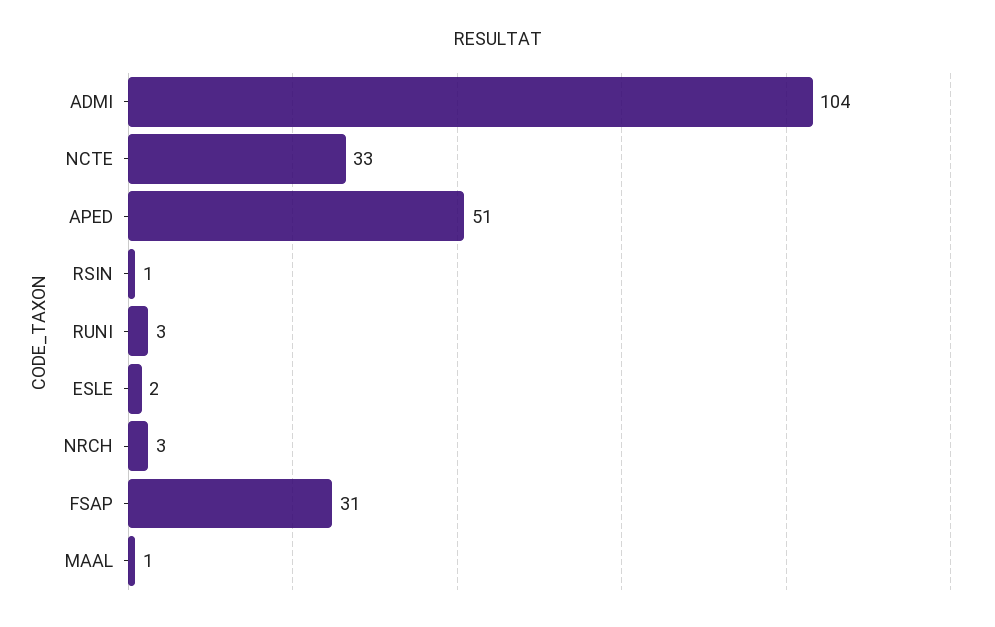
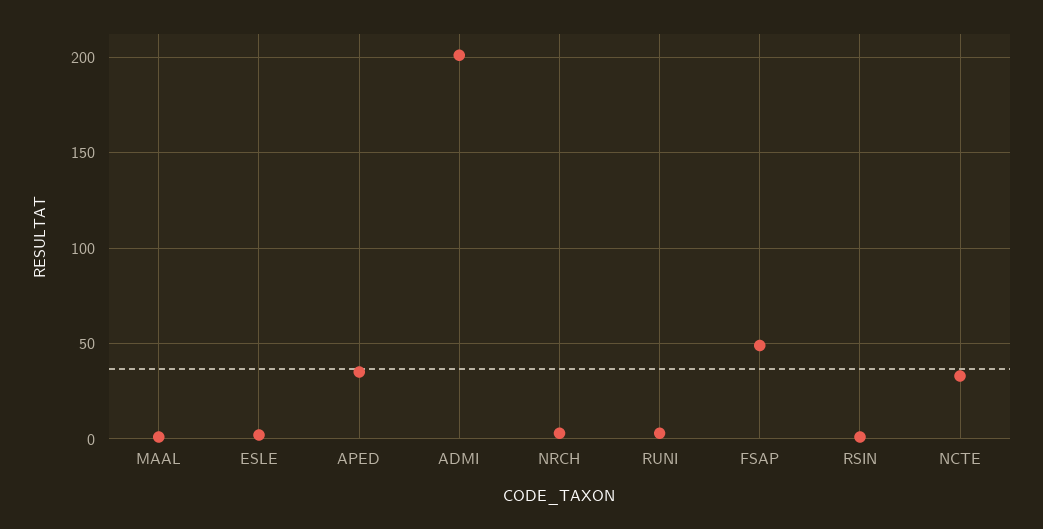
ADMI: 104 -> 200
APED: 51 -> 35
FSAP: 31 -> 50

